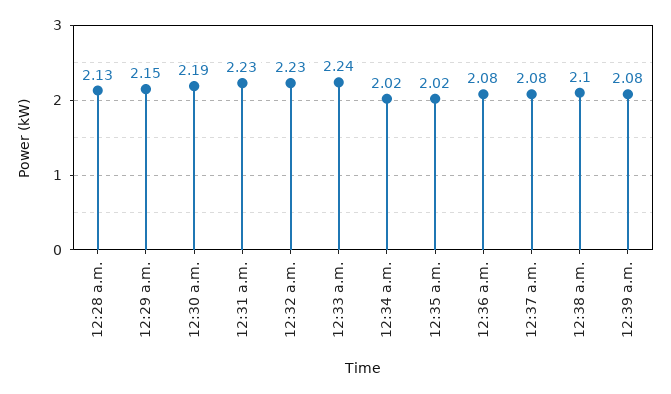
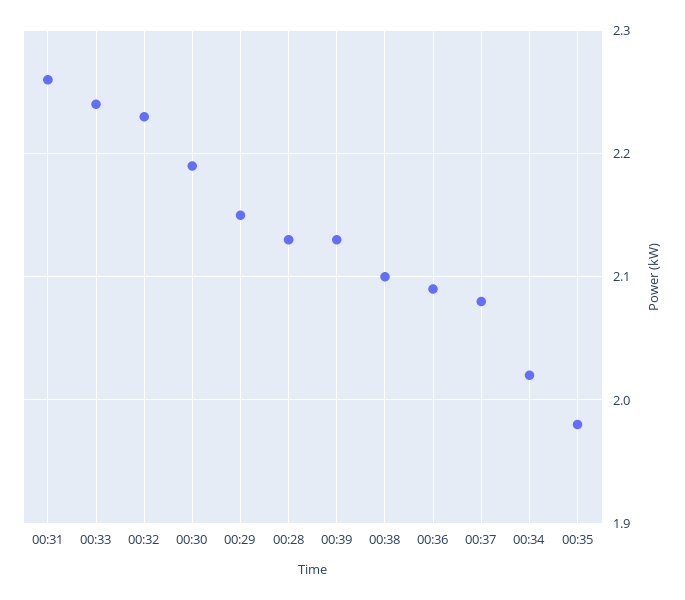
12:31 a.m.: 2.23 -> 2.26
12:35 a.m.: 2.02 -> 1.98
12:36 a.m.: 2.08 -> 2.09
12:39 a.m.: 2.08 -> 2.13

